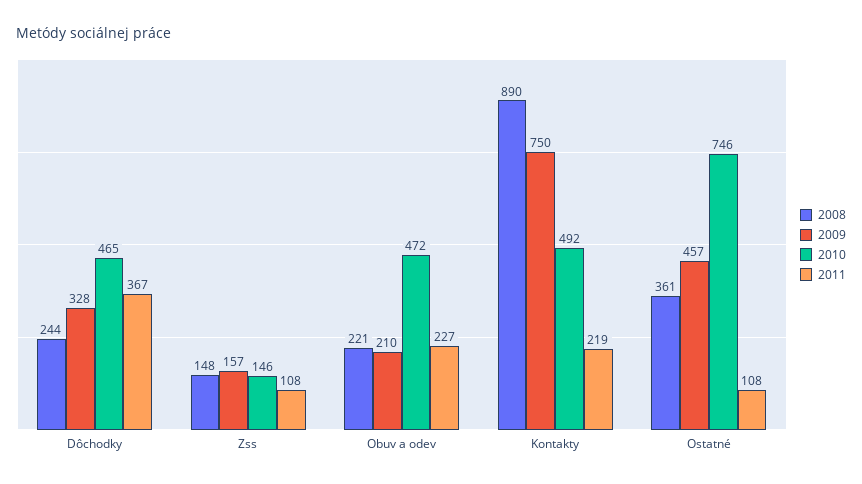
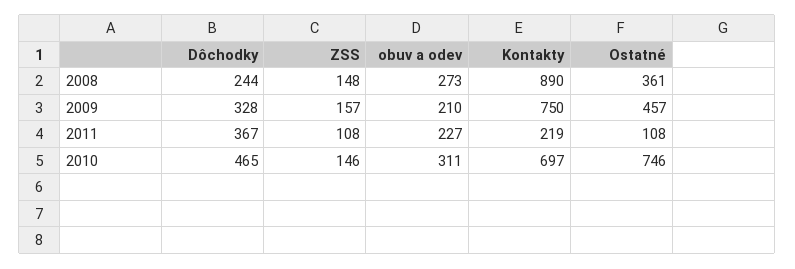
2008, Obuv a odev: 221 -> 273
2010, Obuv a odev: 472 -> 311
2010, Kontakty: 492 -> 697

